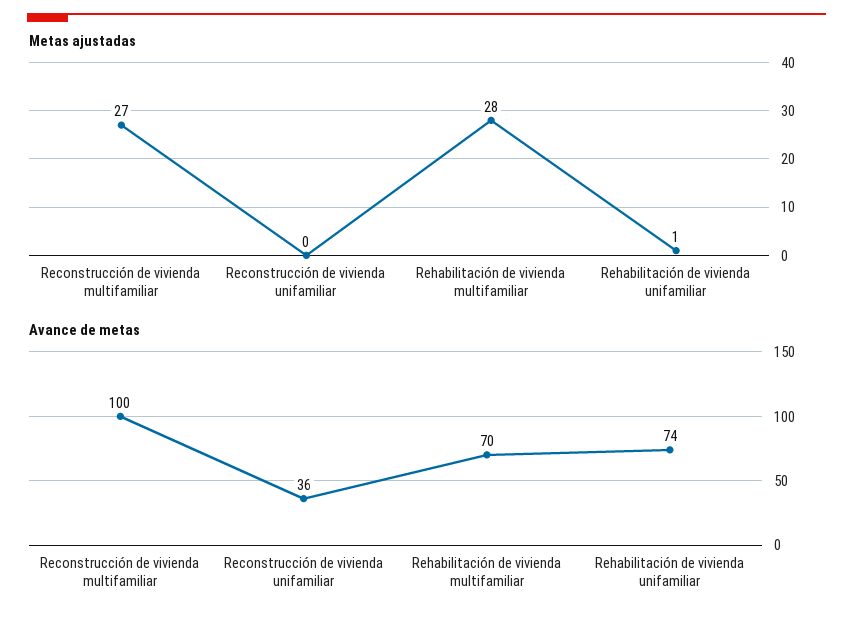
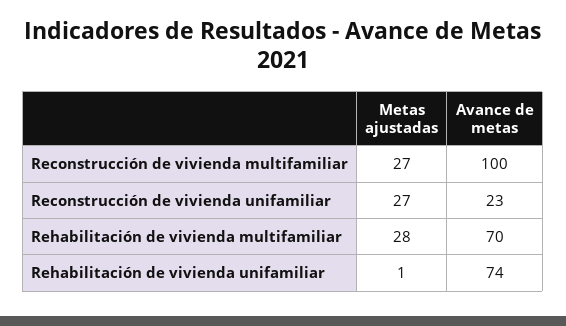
Metas ajustadas, Reconstrucción de vivienda unifamiliar: 0 -> 27
Avance de metas, Reconstrucción de vivienda unifamiliar: 36 -> 23

